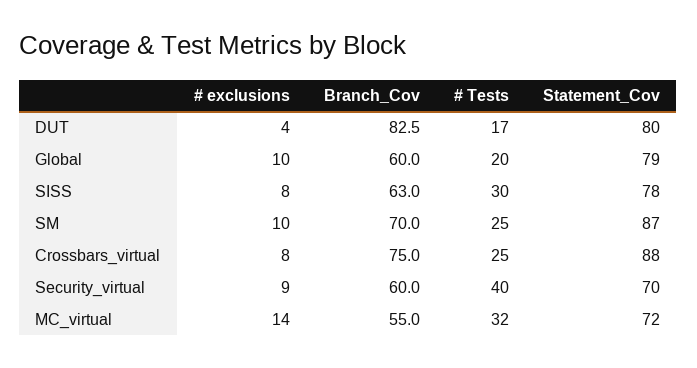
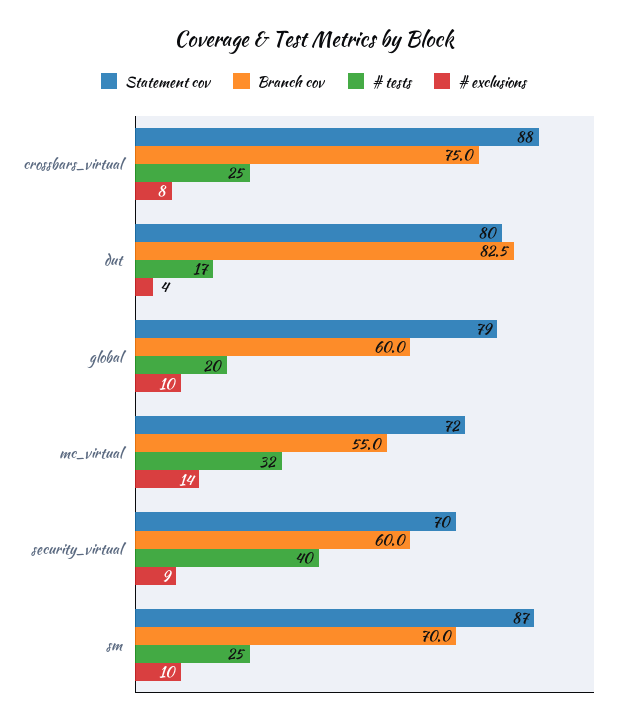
# exclusions, SISS: 8 -> none
Branch_Cov, SISS: 63 -> none
# Tests, SISS: 30 -> none
Statement_Cov, SISS: 78 -> none

